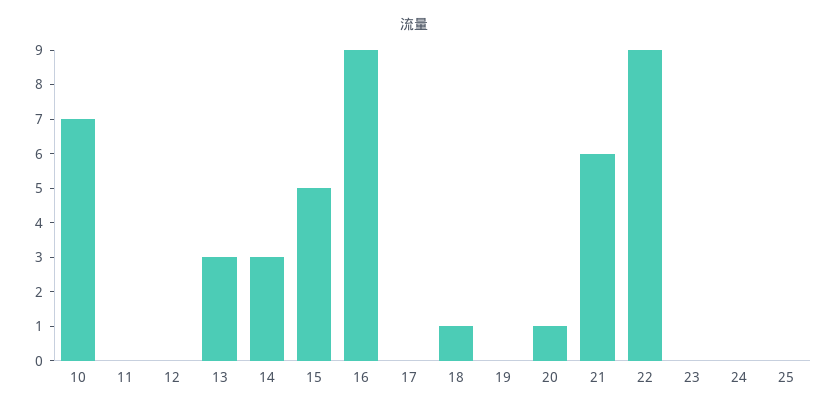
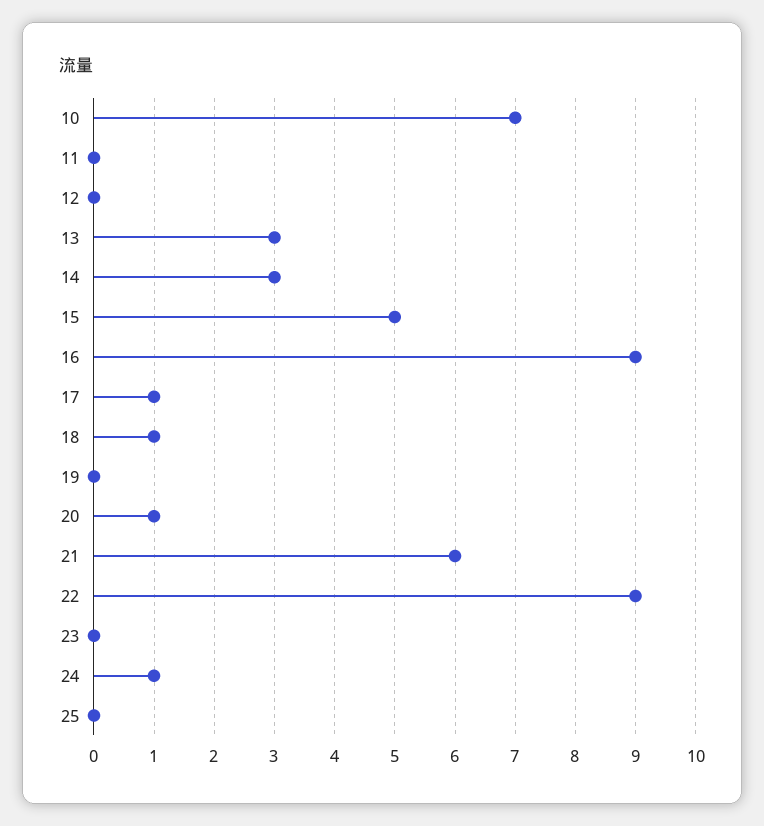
17: 0 -> 1
24: 0 -> 1

